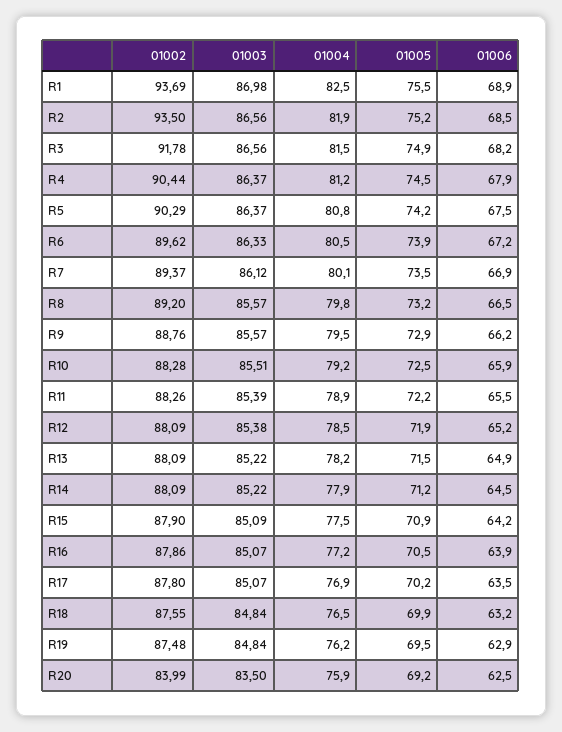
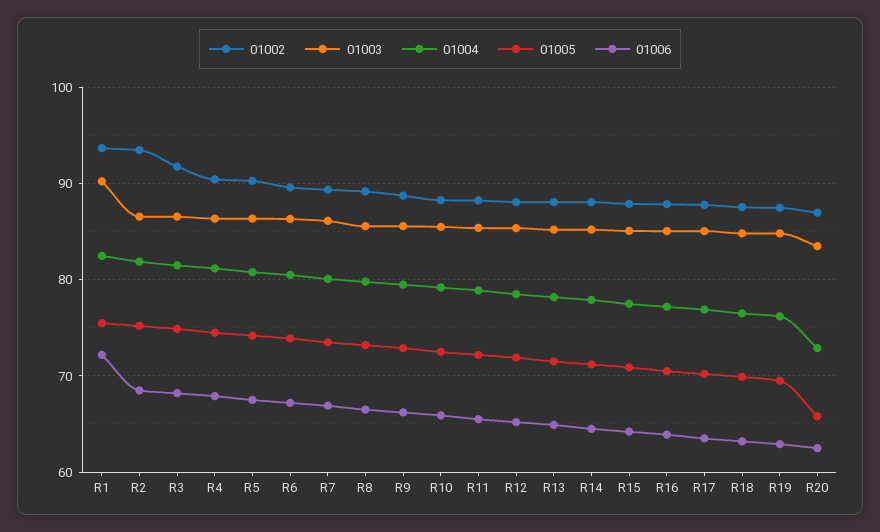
01003, R1: 86.98 -> 90
01006, R1: 68.9 -> 72
01002, R20: 83.99 -> 87
01004, R20: 75.9 -> 73
01005, R20: 69.2 -> 66

